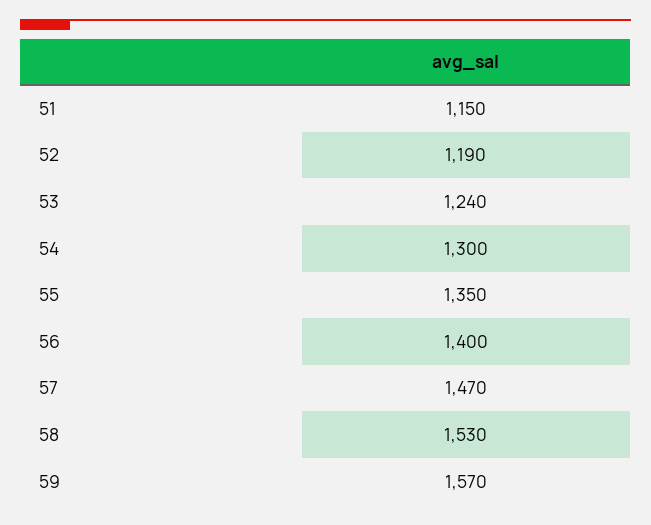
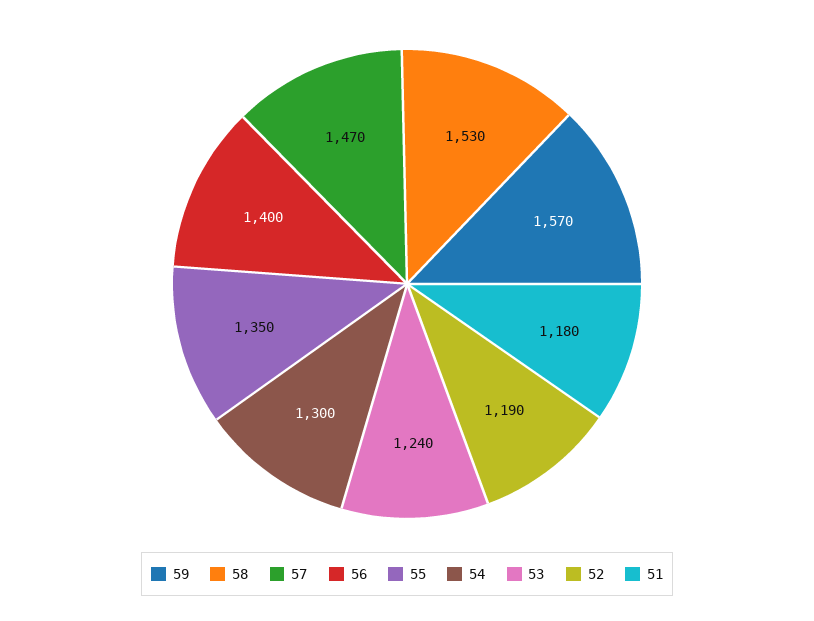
51: 1150 -> 1180

